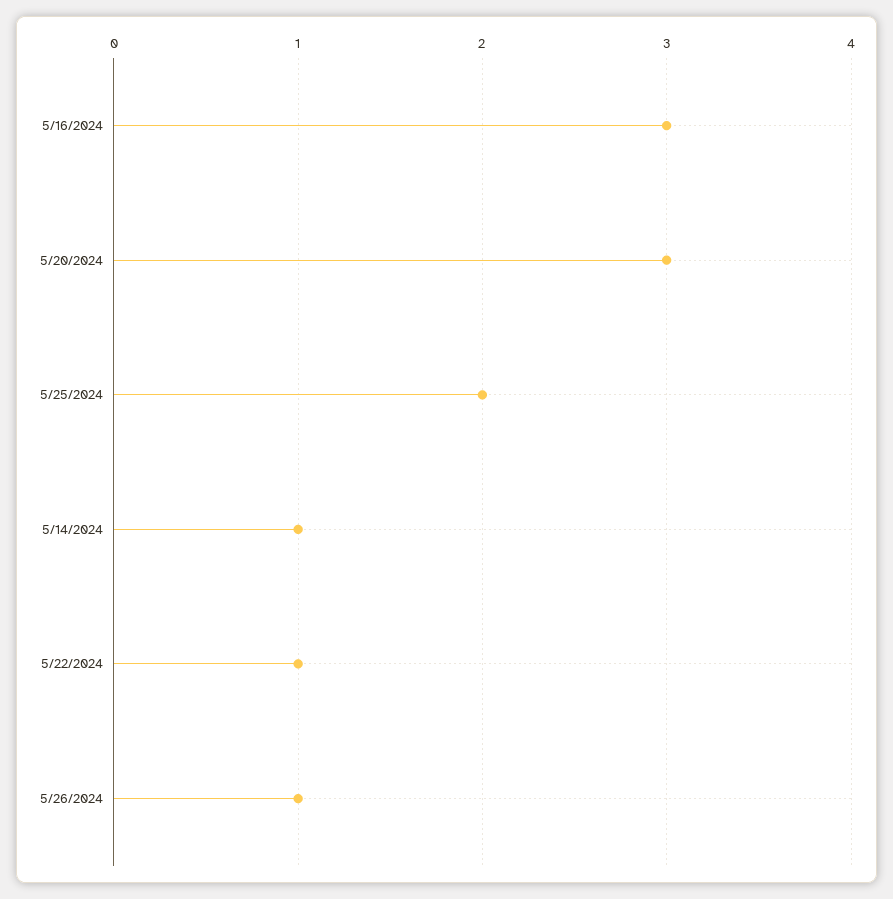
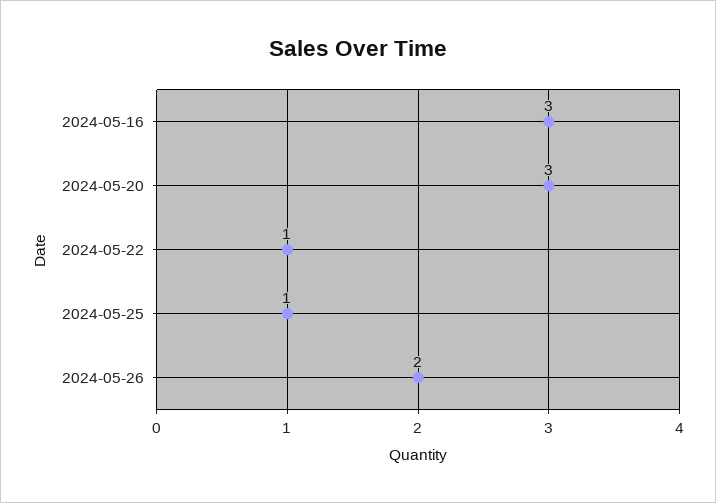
5/25/2024: 2 -> 1
5/14/2024: 1 -> none
5/26/2024: 1 -> 2

